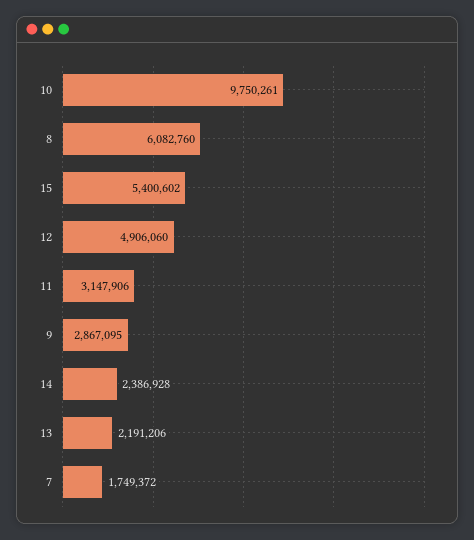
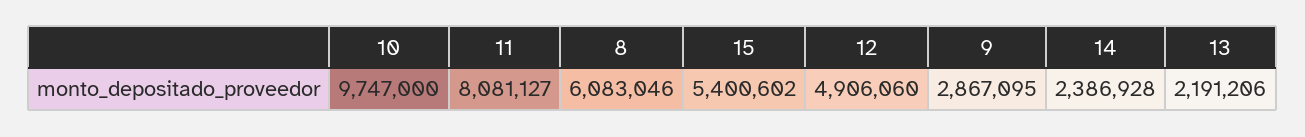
10: 9750261 -> 9747000
8: 6082760 -> 6083046
11: 3147906 -> 8081127
7: 1749372 -> none

